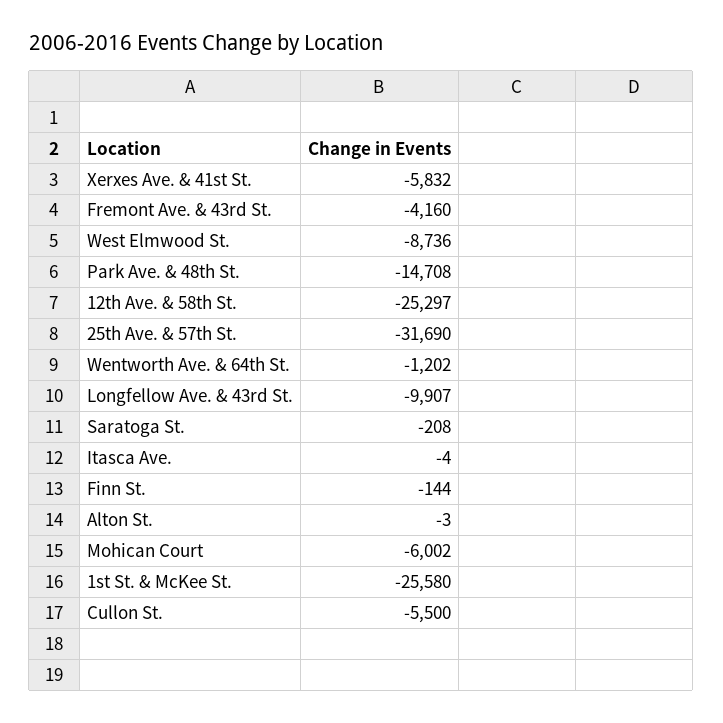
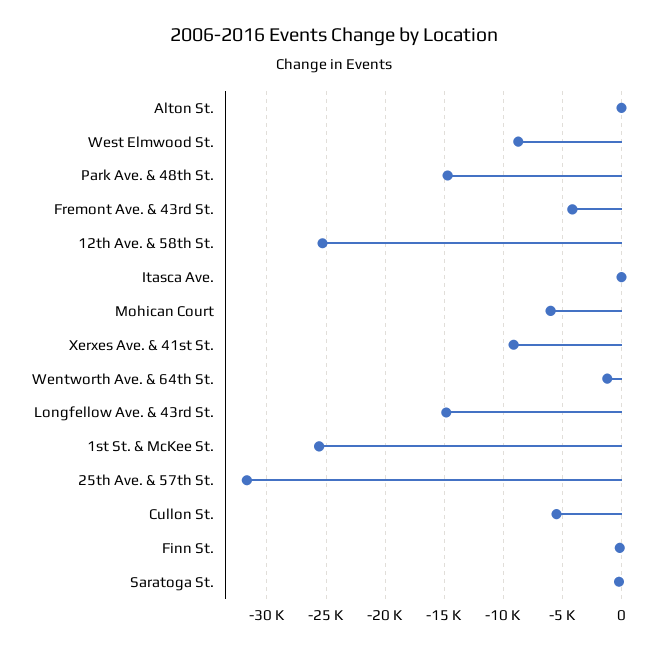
Xerxes Ave. & 41st St.: -5832 -> -9000
Longfellow Ave. & 43rd St.: -9907 -> -15000

